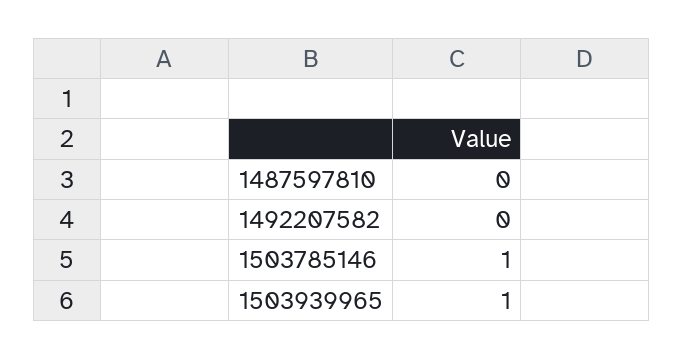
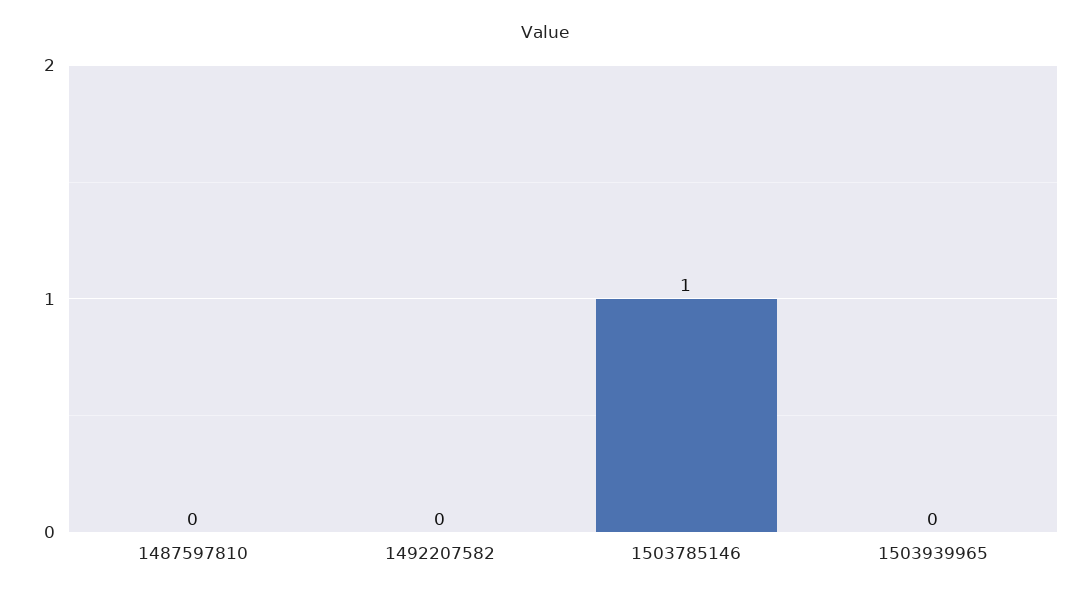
1503939965: 1 -> 0

